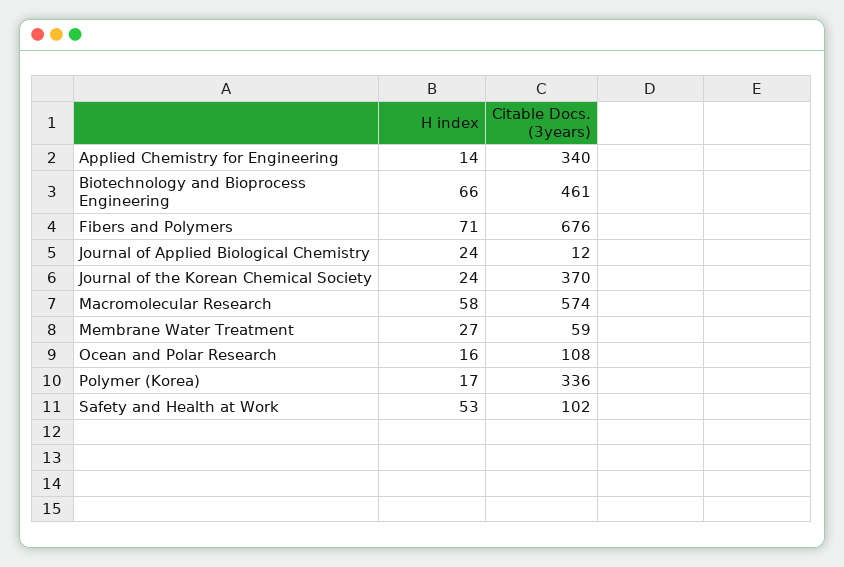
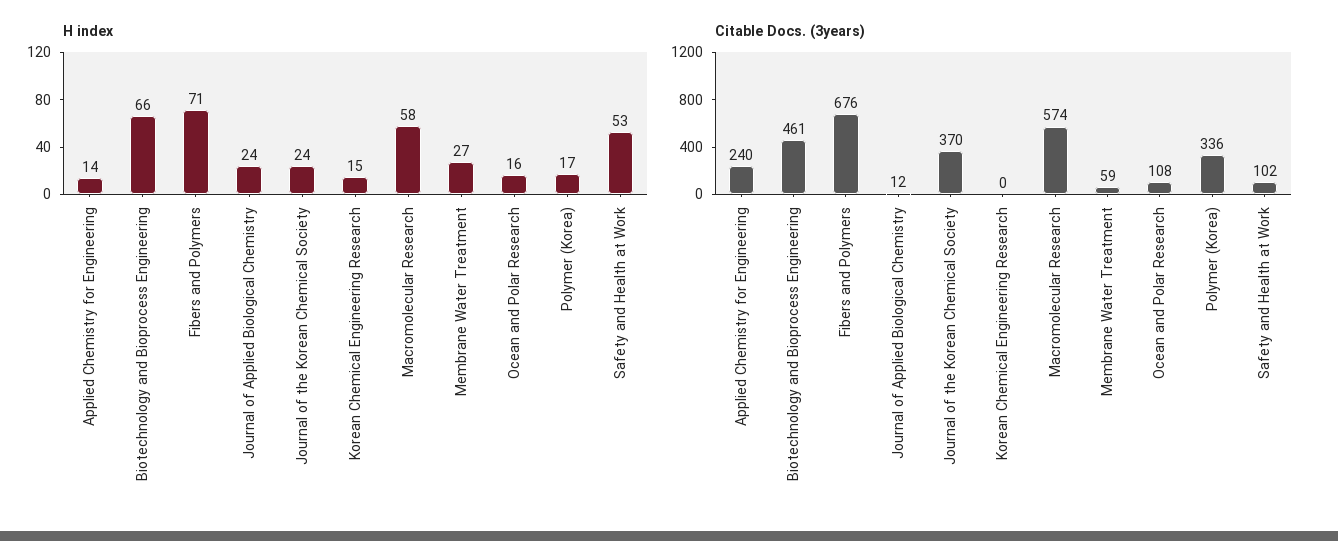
Citable Docs. (3years), Applied Chemistry for Engineering: 340 -> 240
H index, Korean Chemical Engineering Research: none -> 15
Citable Docs. (3years), Korean Chemical Engineering Research: none -> 0

